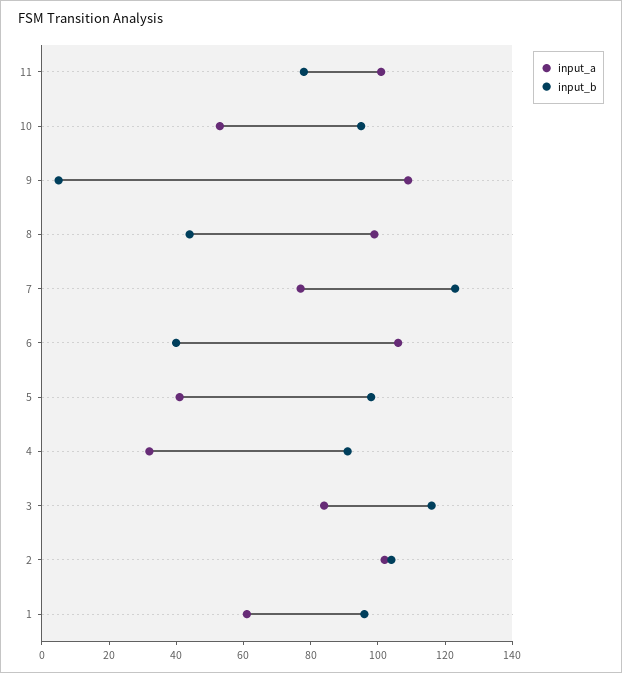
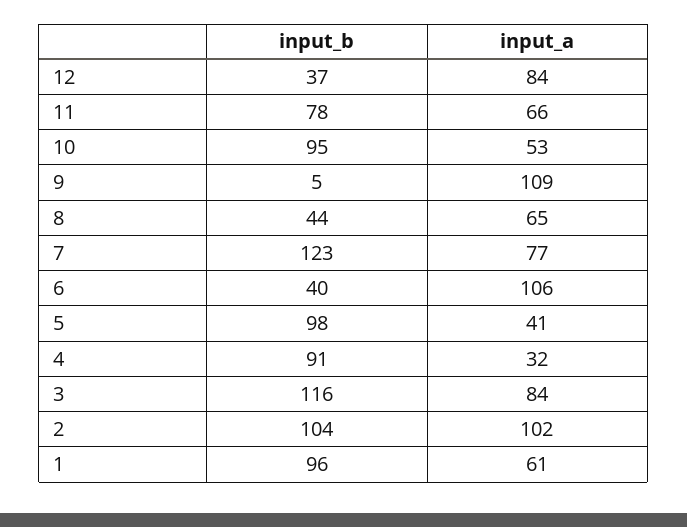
input_a, 11: 100 -> 66
input_a, 8: 100 -> 65
input_b, 12: none -> 37
input_a, 12: none -> 84

